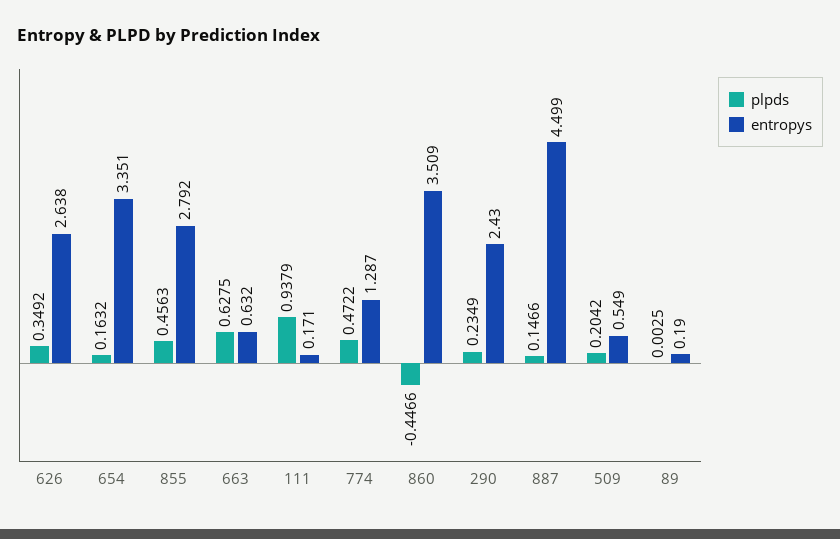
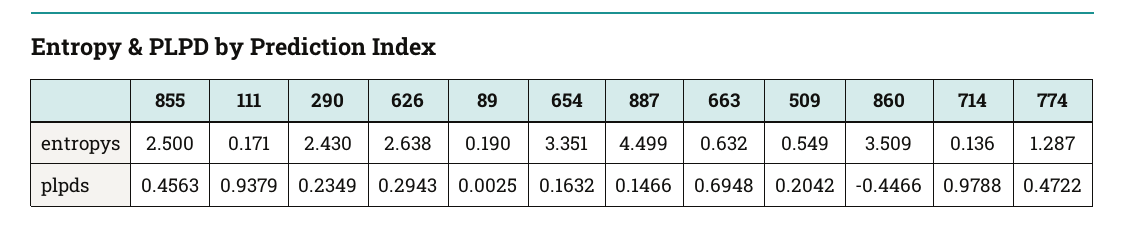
plpds, 626: 0.3492 -> 0.2943
entropys, 855: 2.792 -> 2.5
plpds, 663: 0.6275 -> 0.6948
entropys, 714: none -> 0.136
plpds, 714: none -> 0.9788

